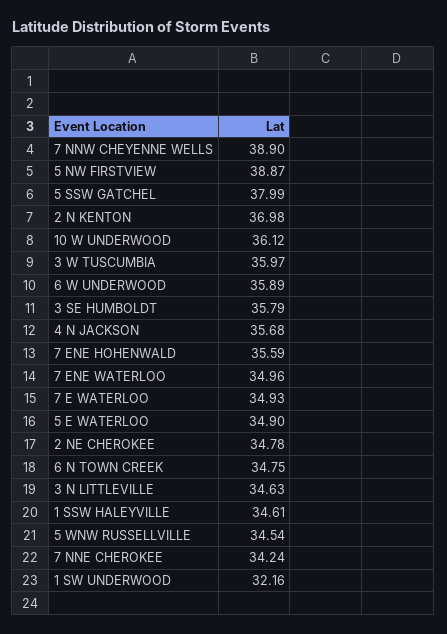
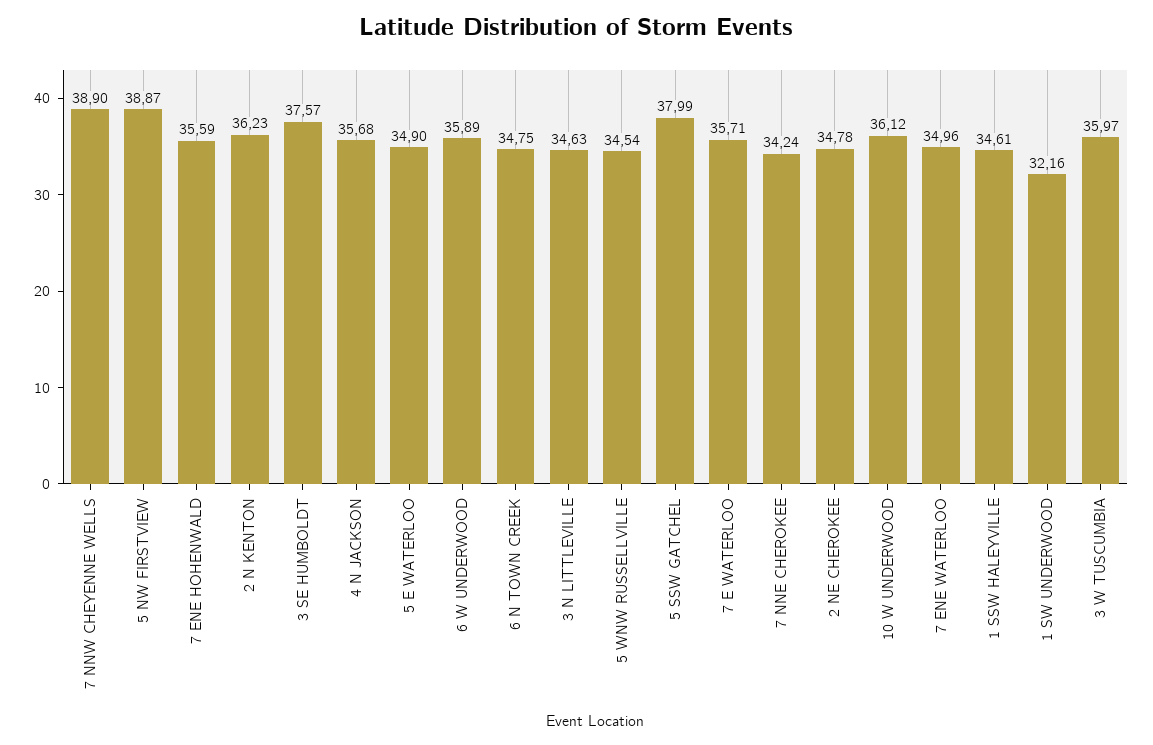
2 N KENTON: 36.98 -> 36.23
3 SE HUMBOLDT: 35.79 -> 37.57
7 E WATERLOO: 34.93 -> 35.71

